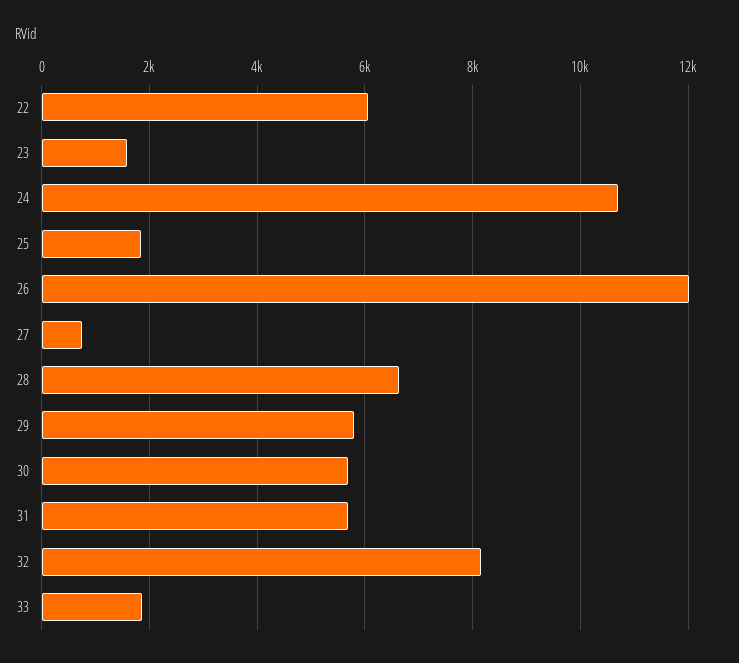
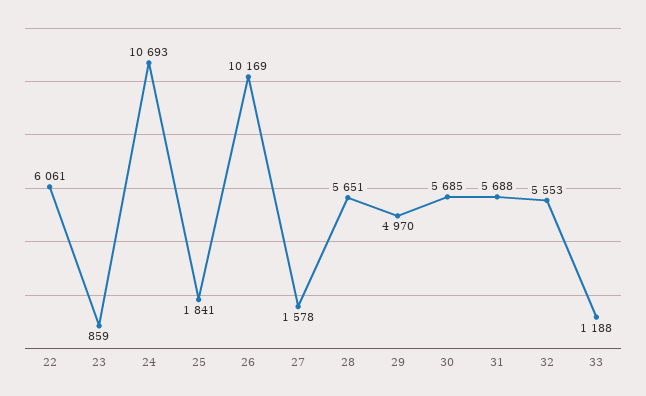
23: 1600 -> 859
26: 12000 -> 10169
27: 800 -> 1578
28: 6600 -> 5651
29: 5800 -> 4970
32: 8200 -> 5553
33: 1800 -> 1188

